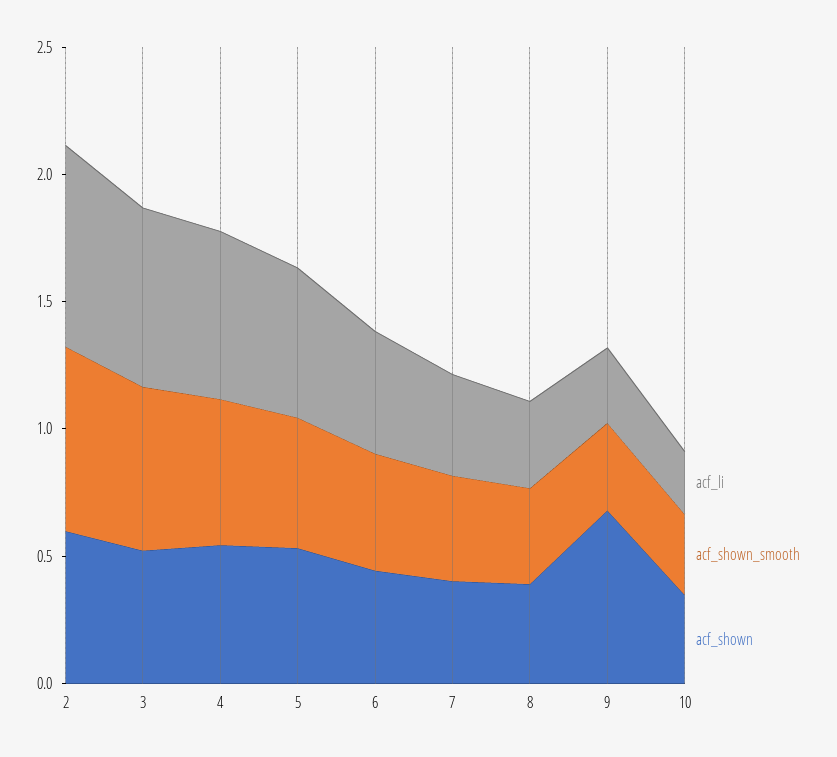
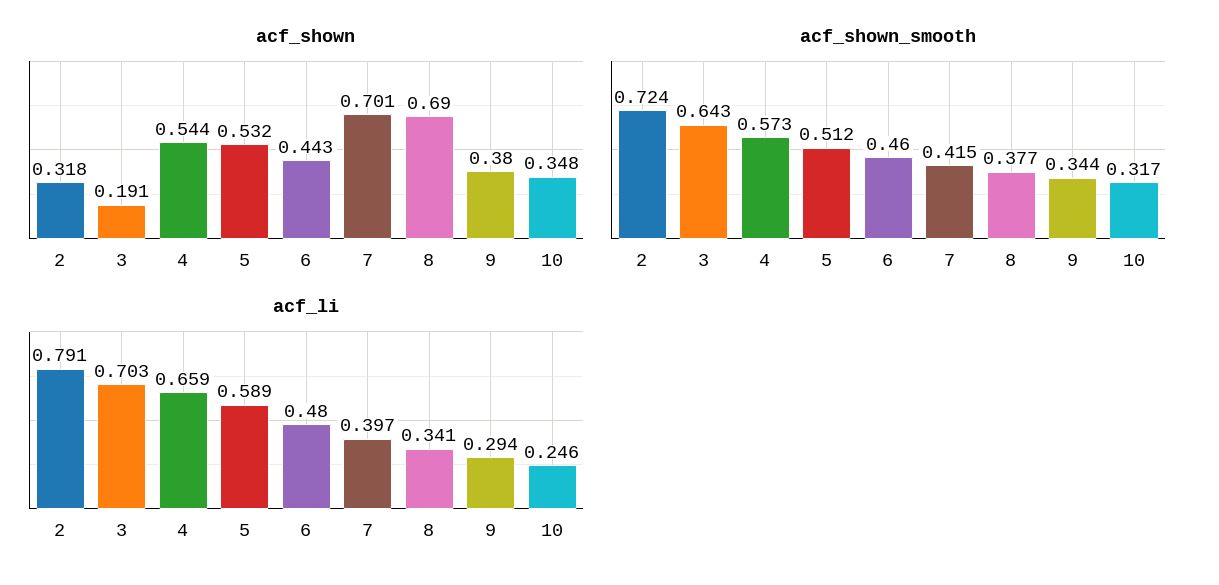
acf_shown, 2: 0.6 -> 0.318
acf_shown, 3: 0.5 -> 0.191
acf_shown, 7: 0.4 -> 0.701
acf_shown, 8: 0.4 -> 0.69
acf_shown, 9: 0.7 -> 0.38

